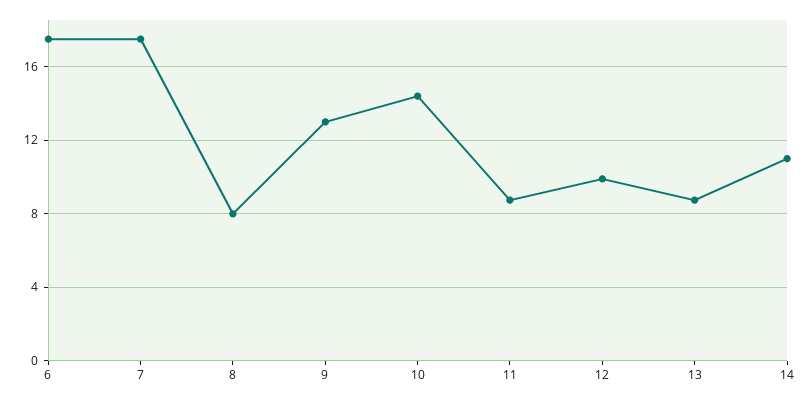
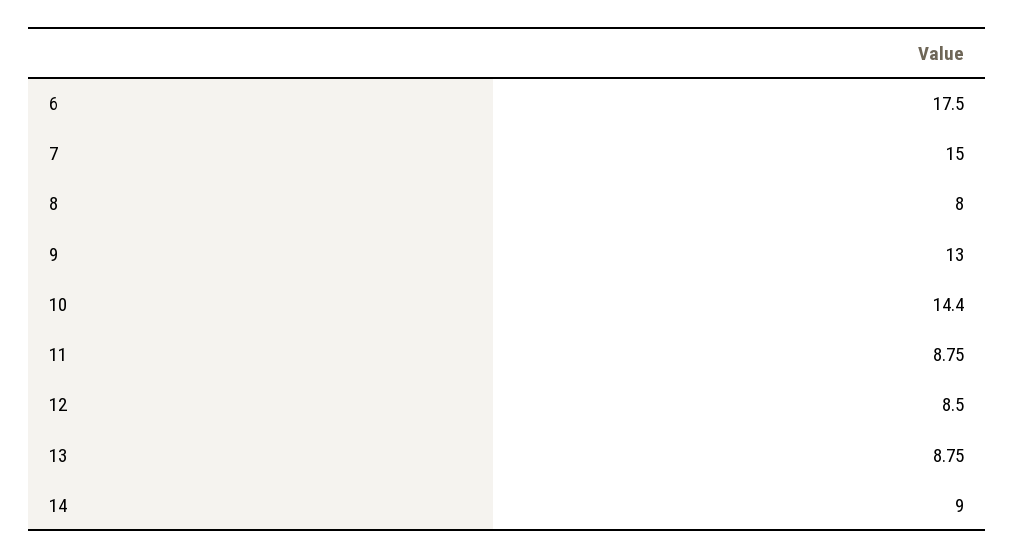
7: 17.5 -> 15
12: 10 -> 8.5
14: 11 -> 9

